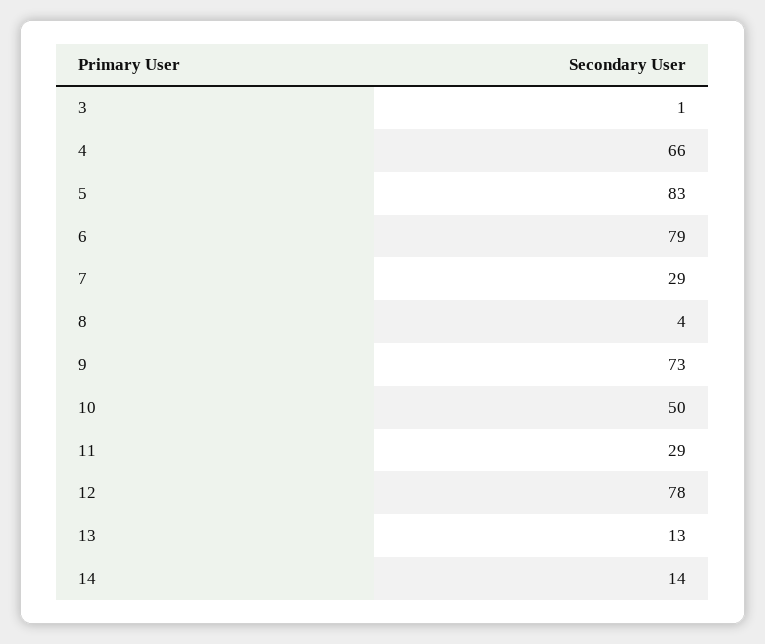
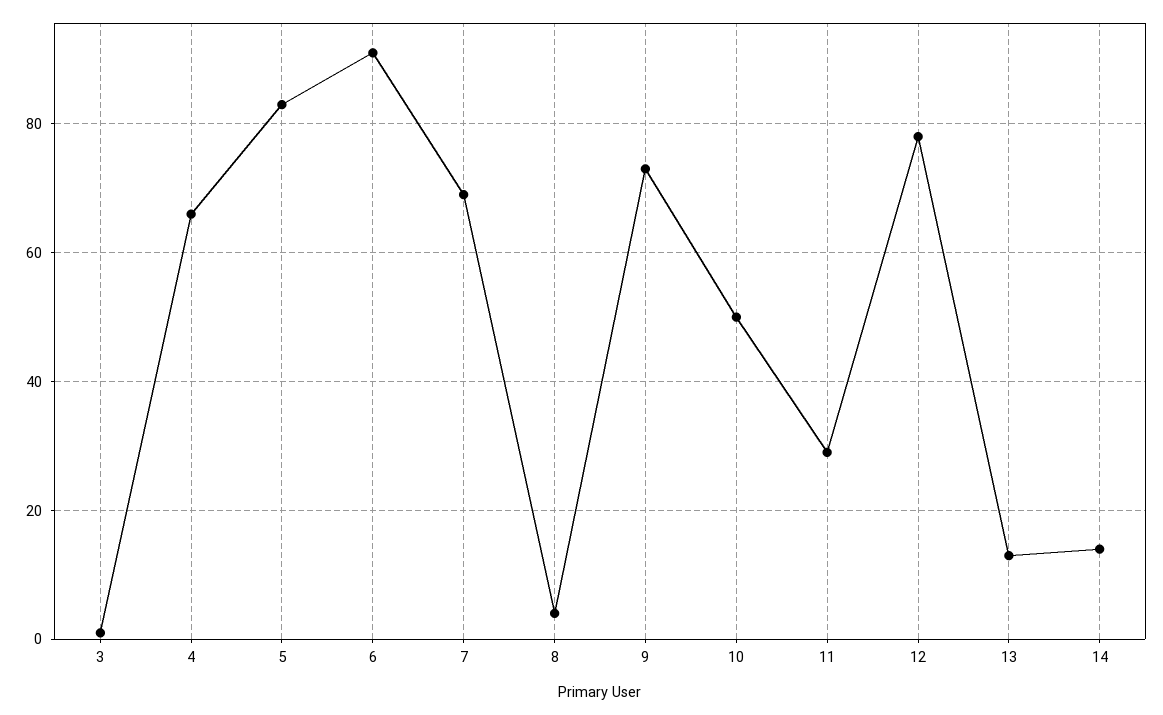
6: 79 -> 90
7: 29 -> 70

